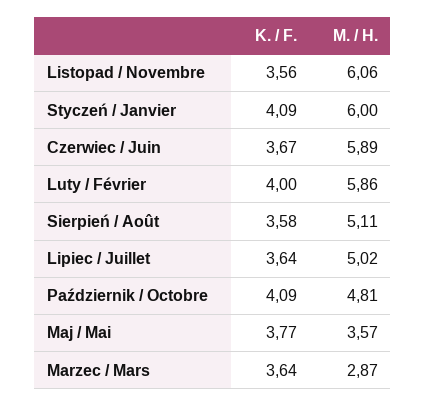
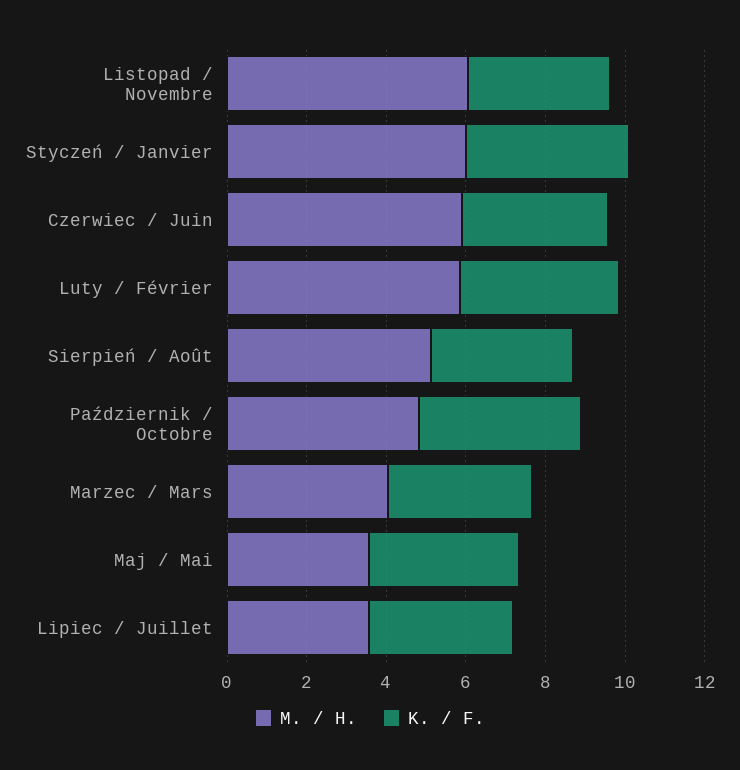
M. / H., Lipiec / Juillet: 5.02 -> 3.5
M. / H., Marzec / Mars: 2.87 -> 4

